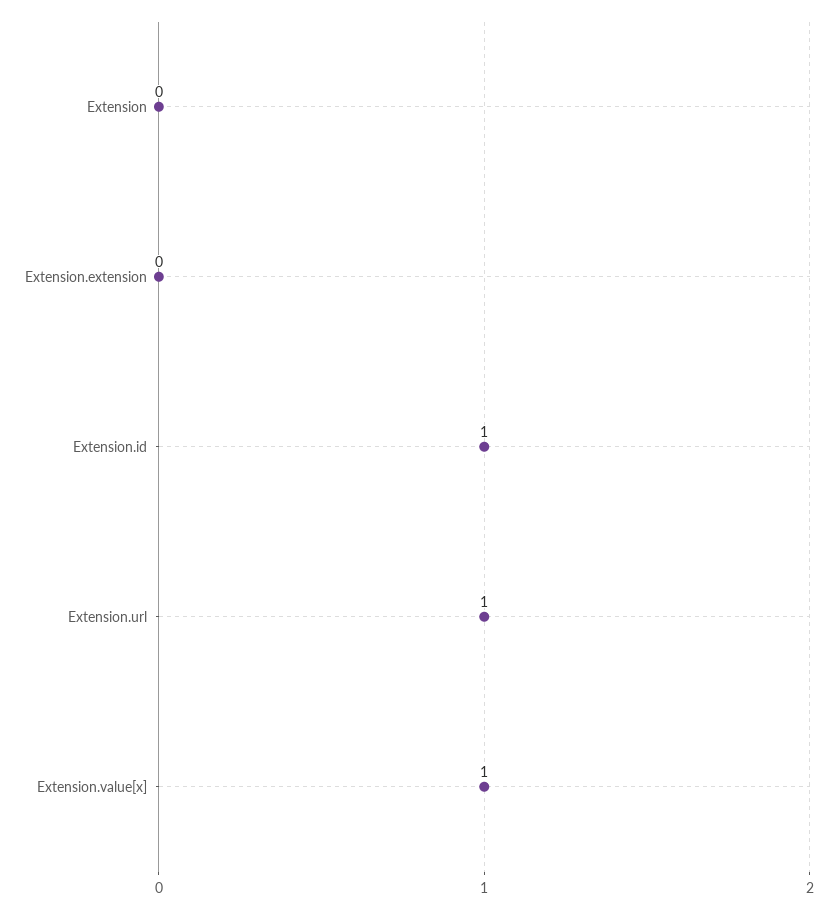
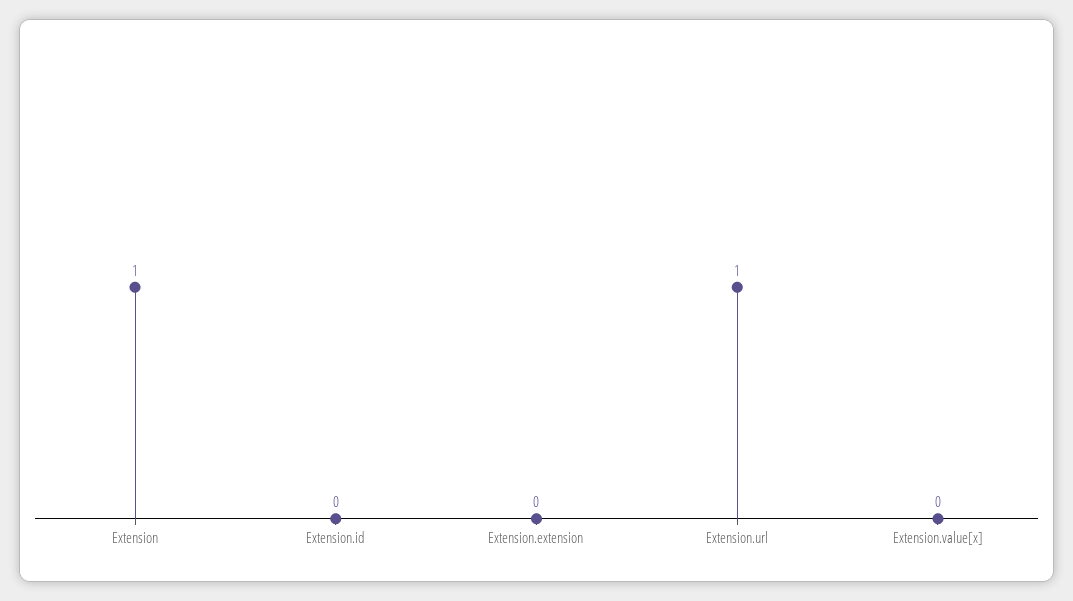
Extension: 0 -> 1
Extension.id: 1 -> 0
Extension.value[x]: 1 -> 0

